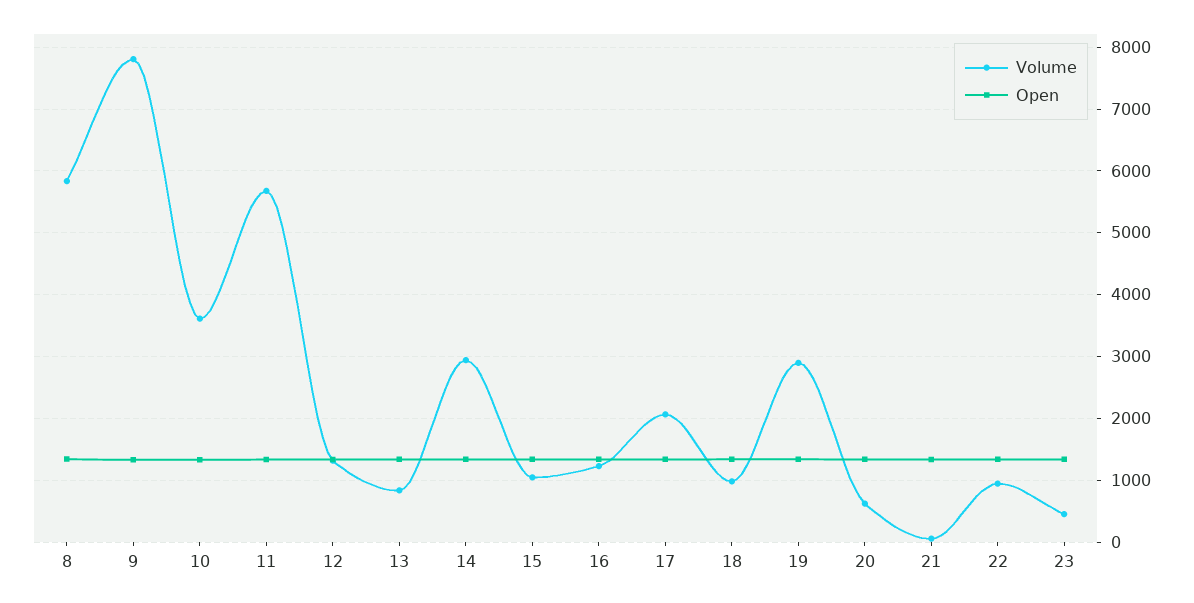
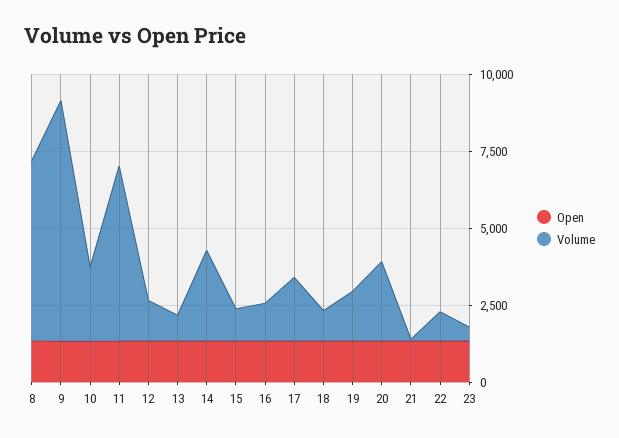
Volume, 10: 3600 -> 2500
Volume, 19: 2900 -> 1500
Volume, 20: 600 -> 2500

